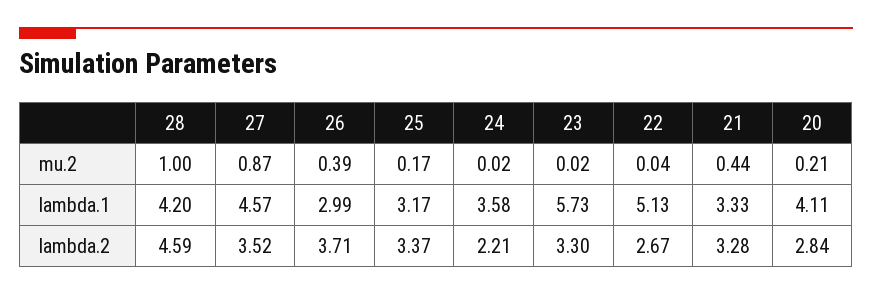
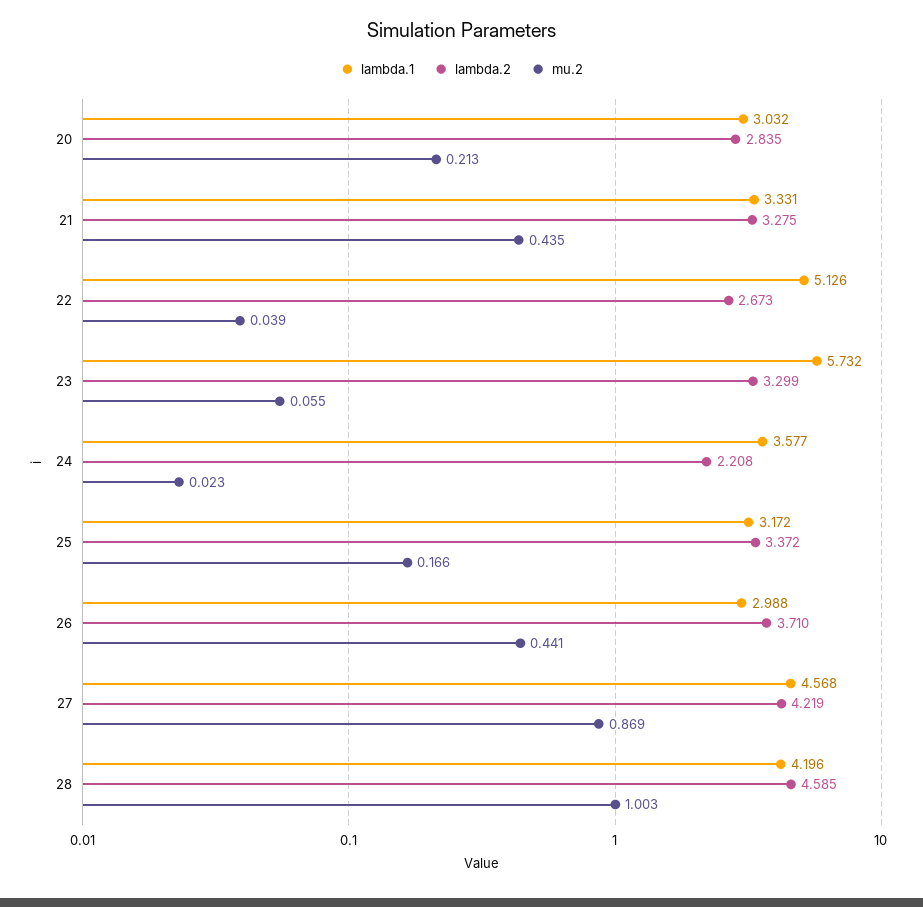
mu.2, 26: 0.39 -> 0.441
mu.2, 23: 0.02 -> 0.055
lambda.1, 20: 4.11 -> 3.032
lambda.2, 27: 3.52 -> 4.219

